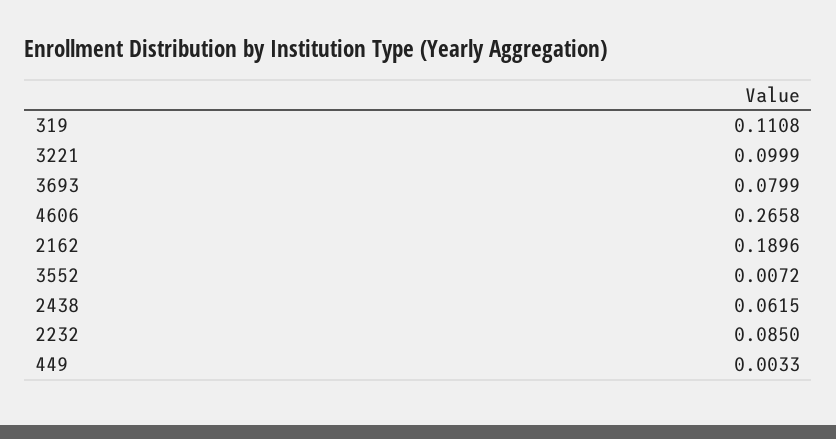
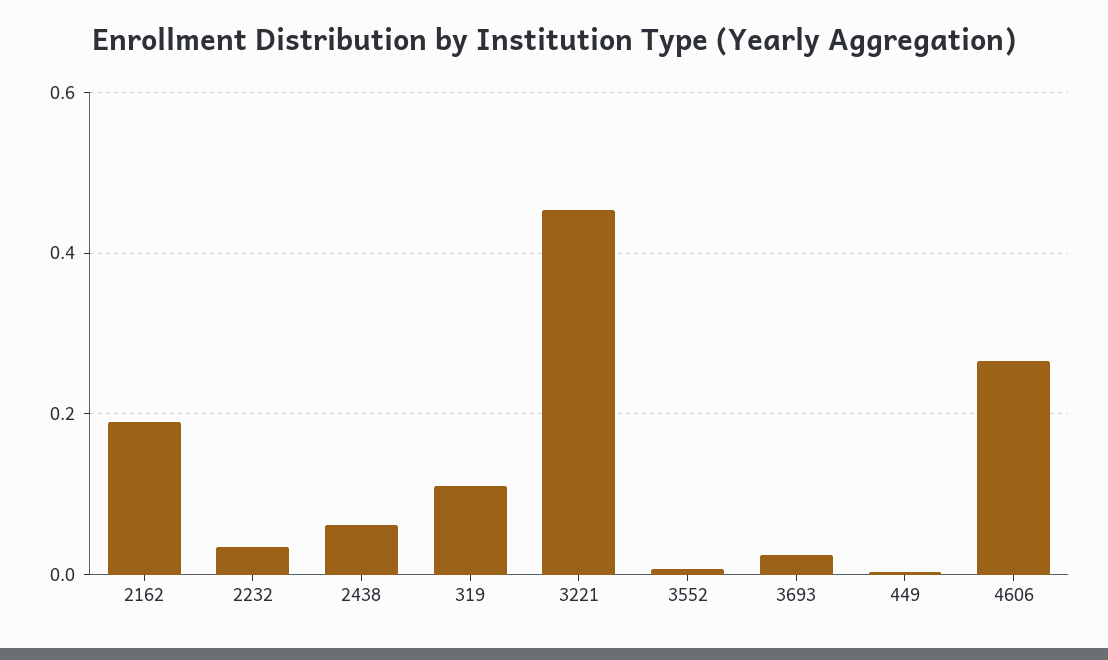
3221: 0.0999 -> 0.46
3693: 0.0799 -> 0.02
2232: 0.085 -> 0.04

